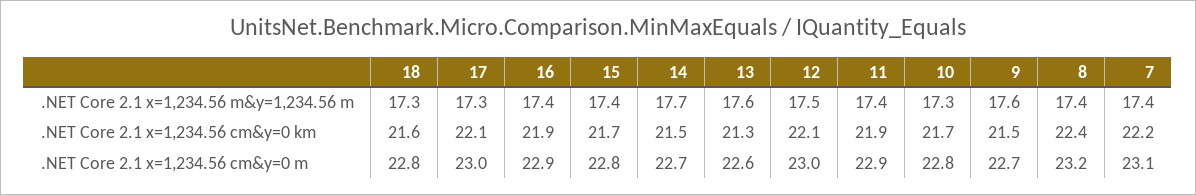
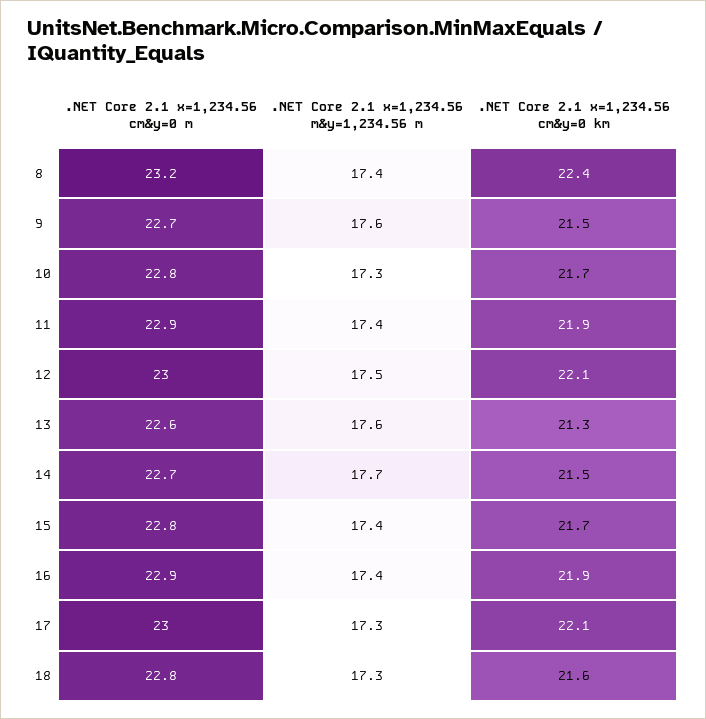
7, .NET Core 2.1 x=1,234.56 m&y=1,234.56 m: 17.4 -> none
7, .NET Core 2.1 x=1,234.56 cm&y=0 km: 22.2 -> none
7, .NET Core 2.1 x=1,234.56 cm&y=0 m: 23.1 -> none

